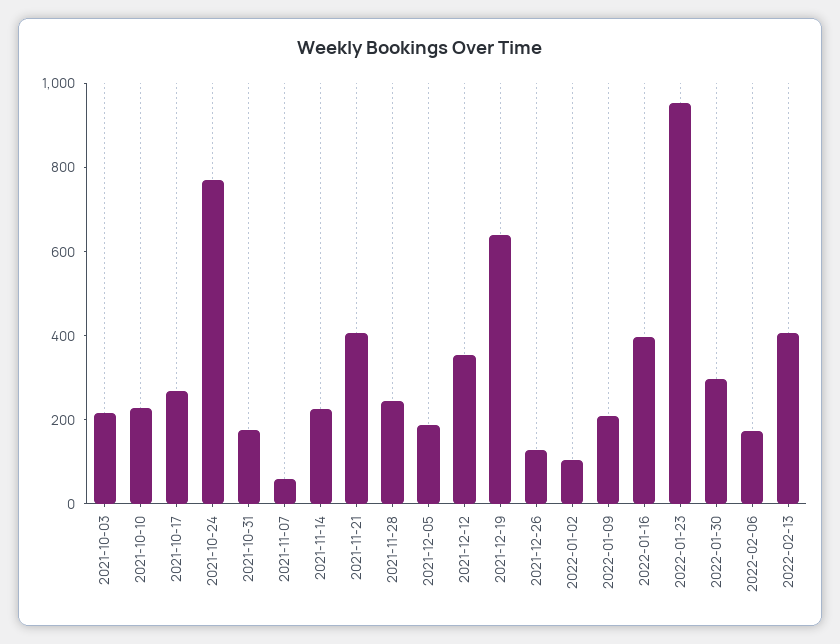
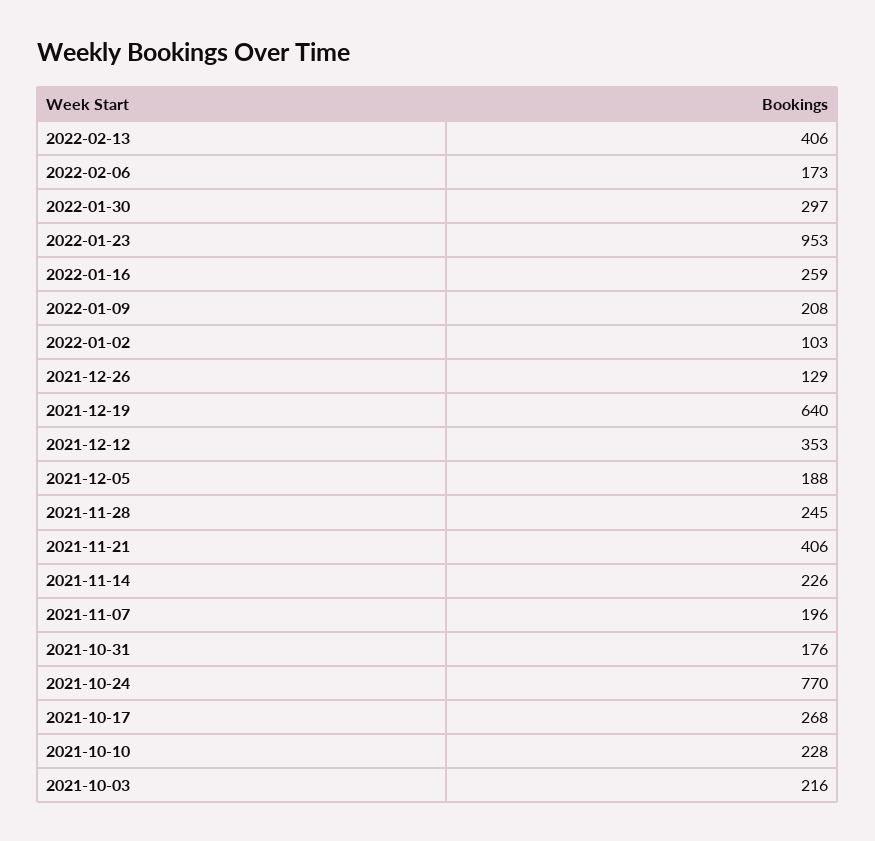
2021-11-07: 50 -> 196
2022-01-16: 400 -> 259

